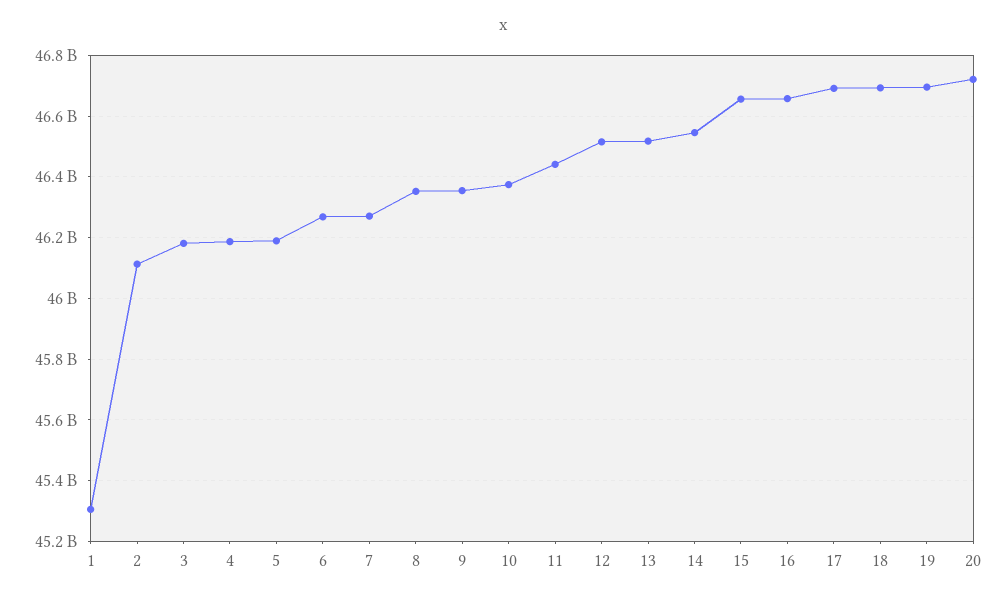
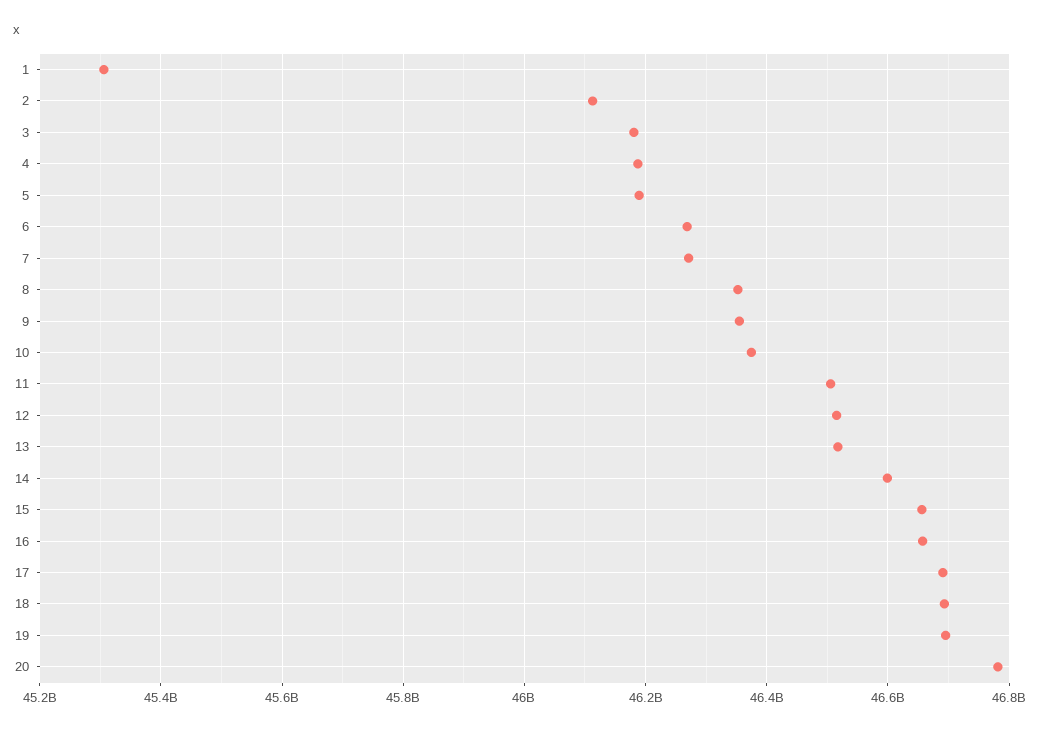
11: 46440000000 -> 46500000000
14: 46540000000 -> 46600000000
20: 46720000000 -> 46780000000

